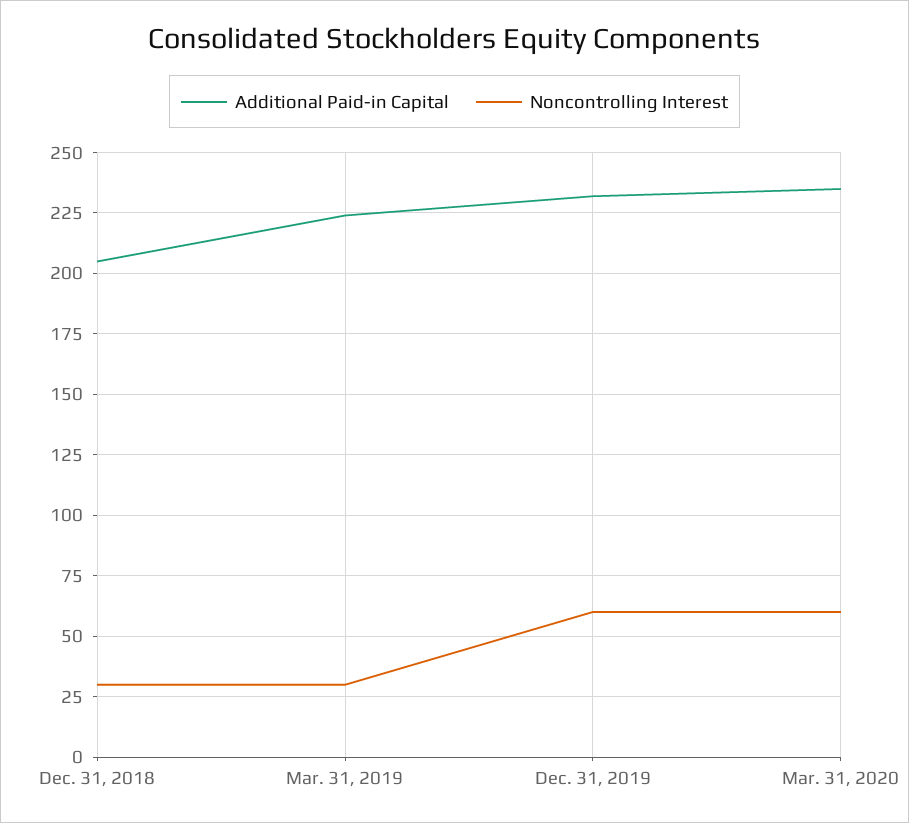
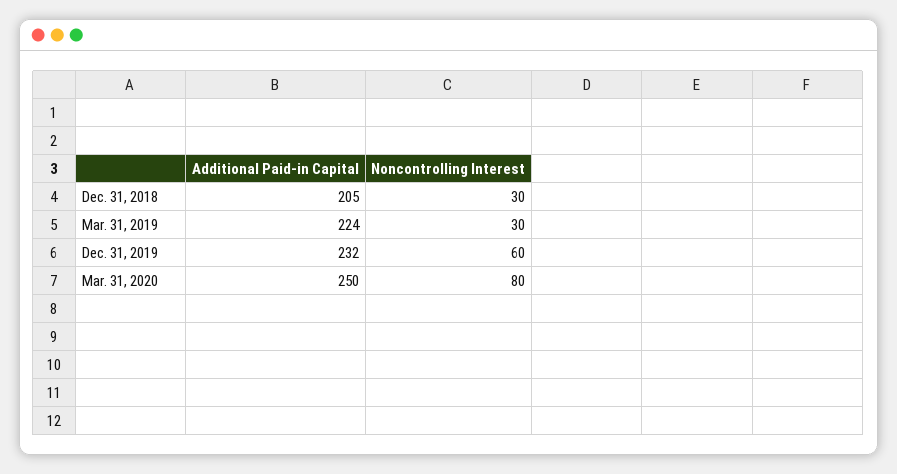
Additional Paid-in Capital, Mar. 31, 2020: 235 -> 250
Noncontrolling Interest, Mar. 31, 2020: 60 -> 80

